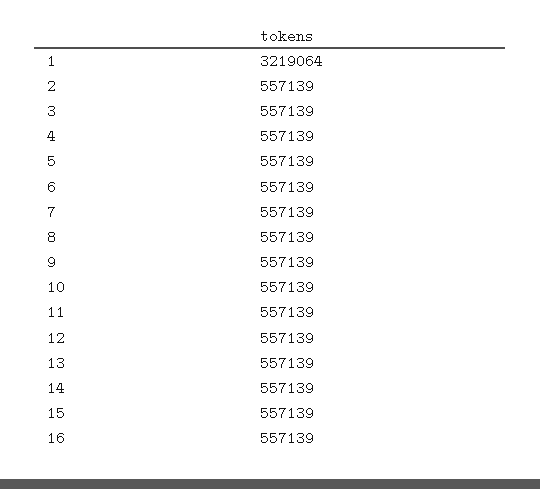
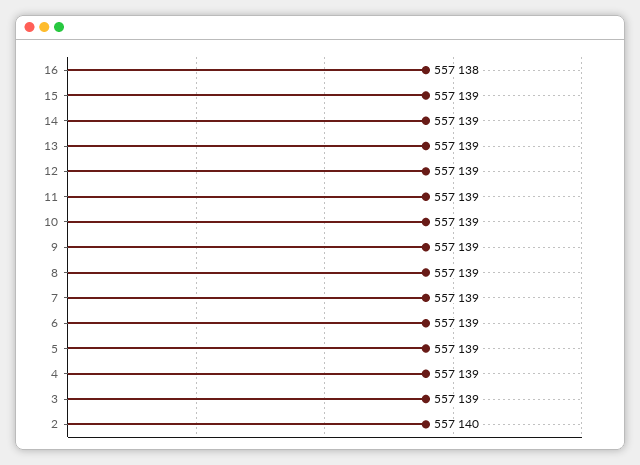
1: 3219064 -> none
2: 557139 -> 557140
16: 557139 -> 557138

